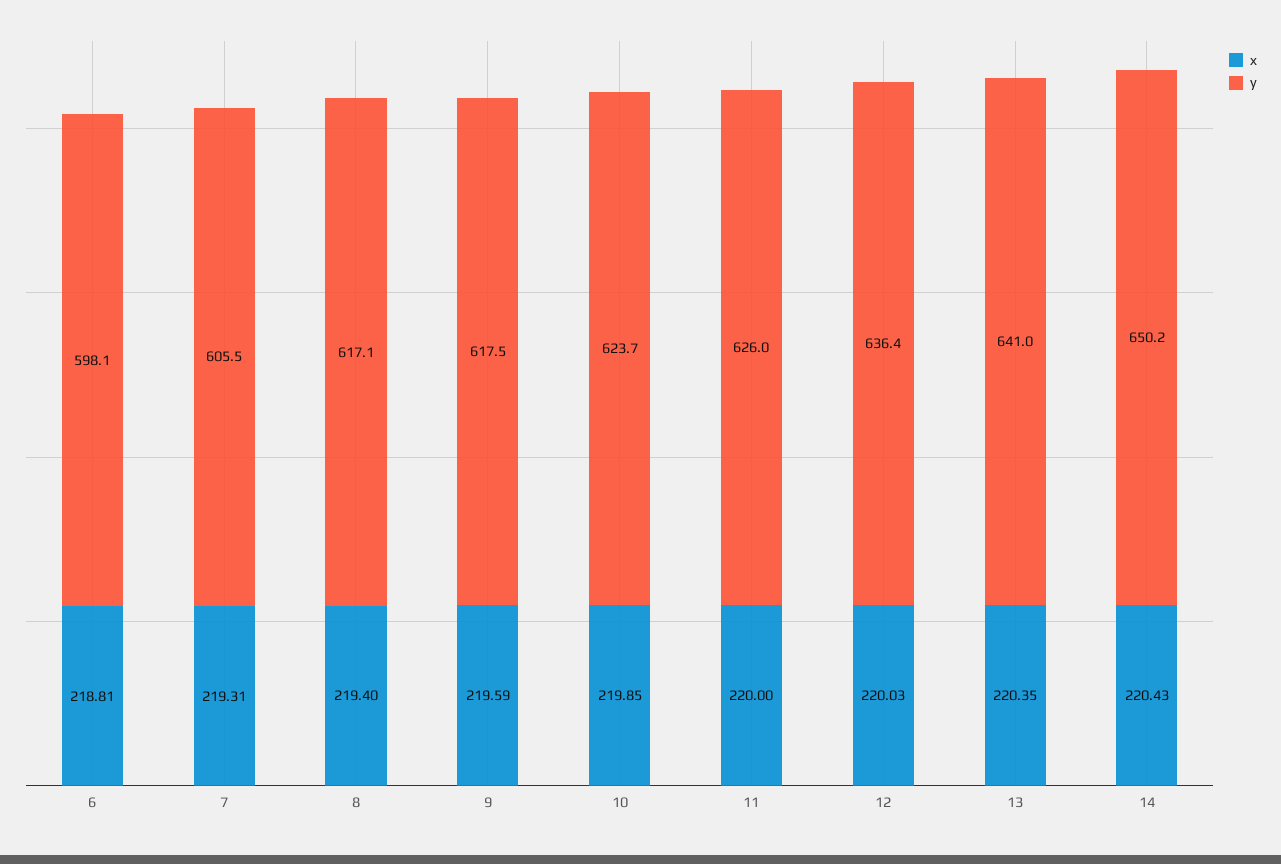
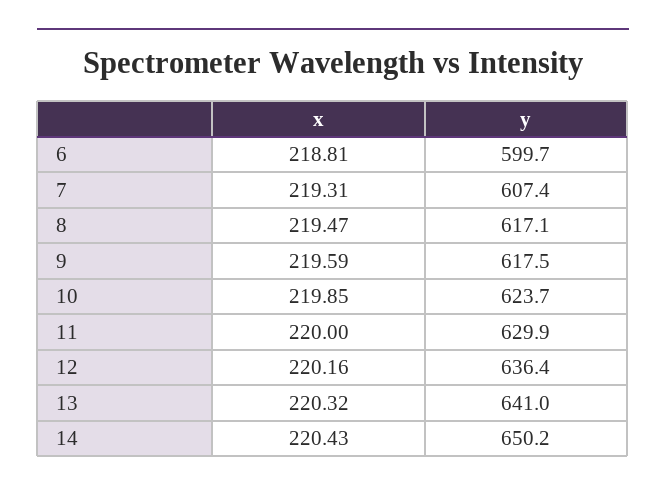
y, 6: 598.1 -> 599.7
y, 7: 605.5 -> 607.4
x, 8: 219.4 -> 219.47
y, 11: 626 -> 629.9
x, 12: 220.03 -> 220.16
x, 13: 220.35 -> 220.32

